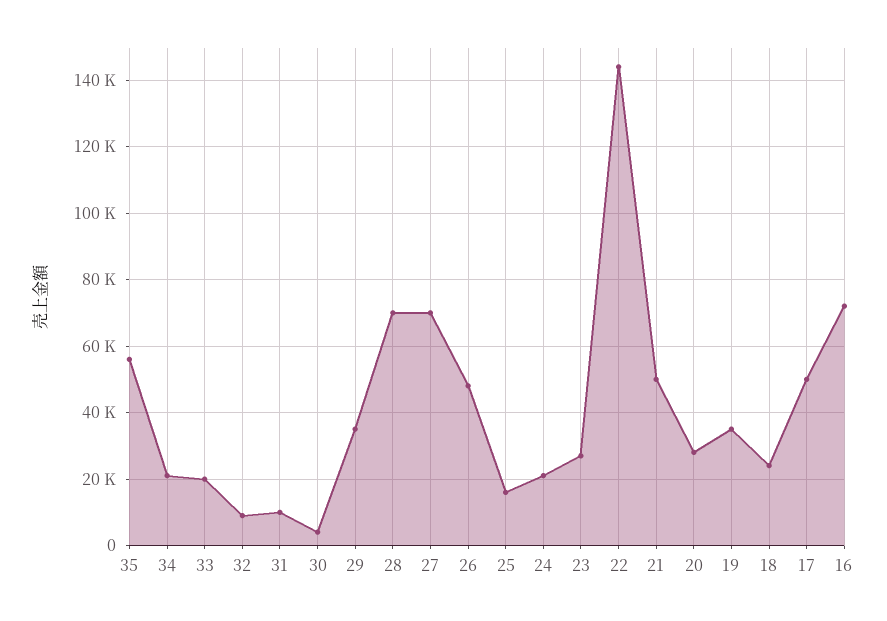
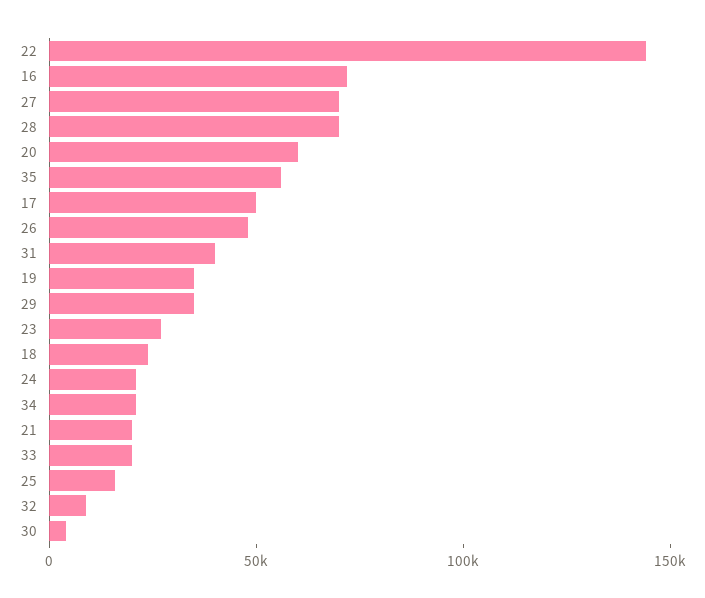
31: 10000 -> 40000
21: 50000 -> 20000
20: 28000 -> 60000

